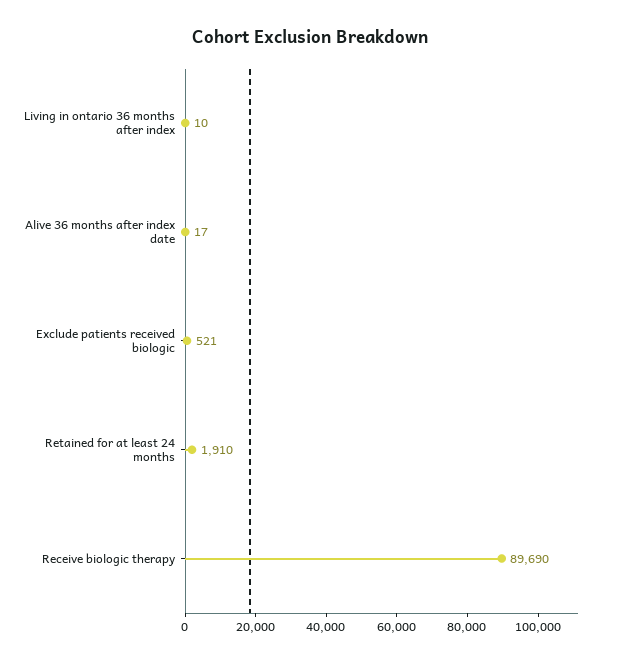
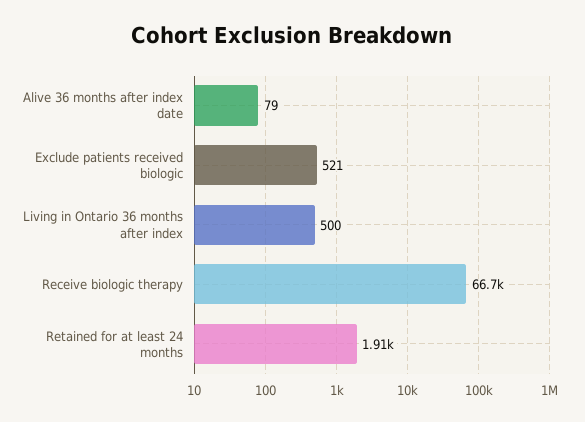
Living in ontario 36 months after index: 10 -> 500
Alive 36 months after index date: 17 -> 79
Receive biologic therapy: 89690 -> 66700

